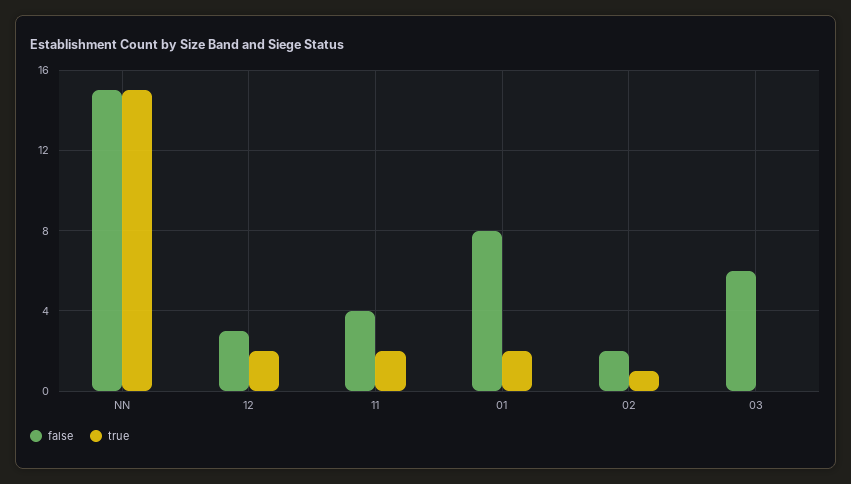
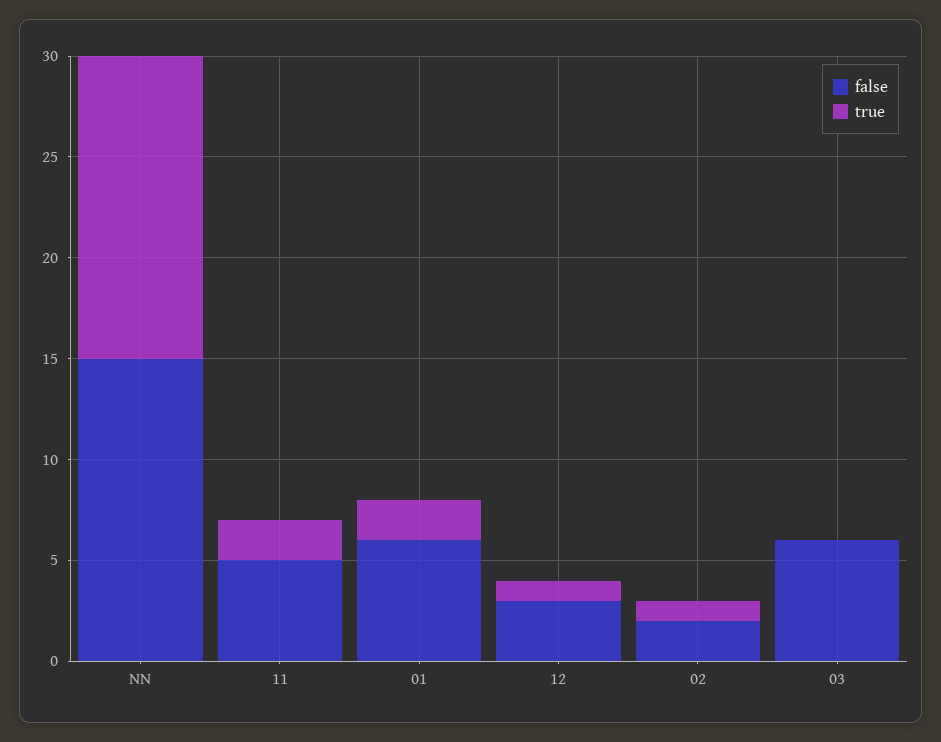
true, 12: 2 -> 1
false, 11: 4 -> 5
false, 01: 8 -> 6

